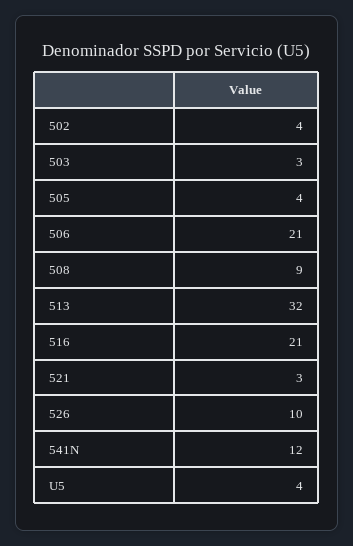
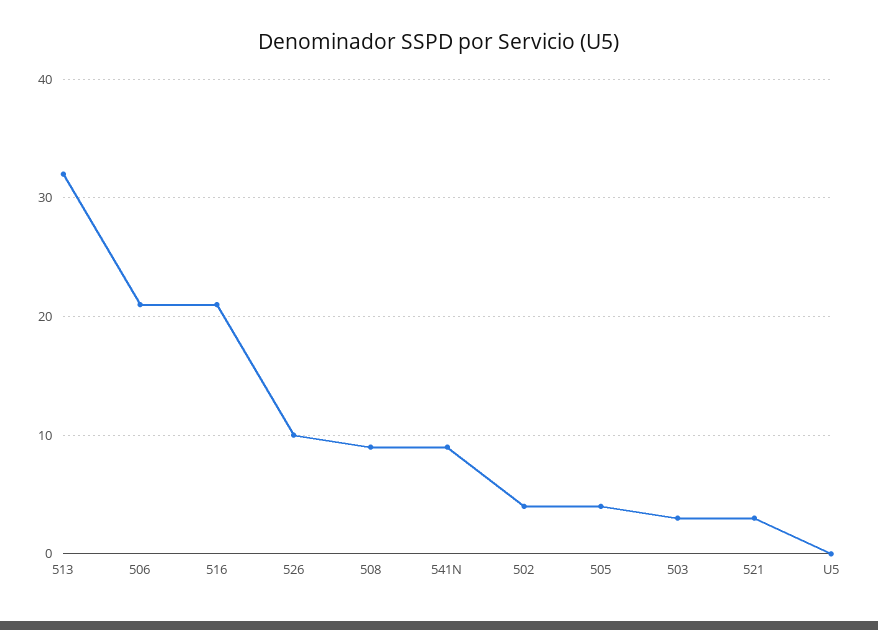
541N: 12 -> 9
U5: 4 -> 0

